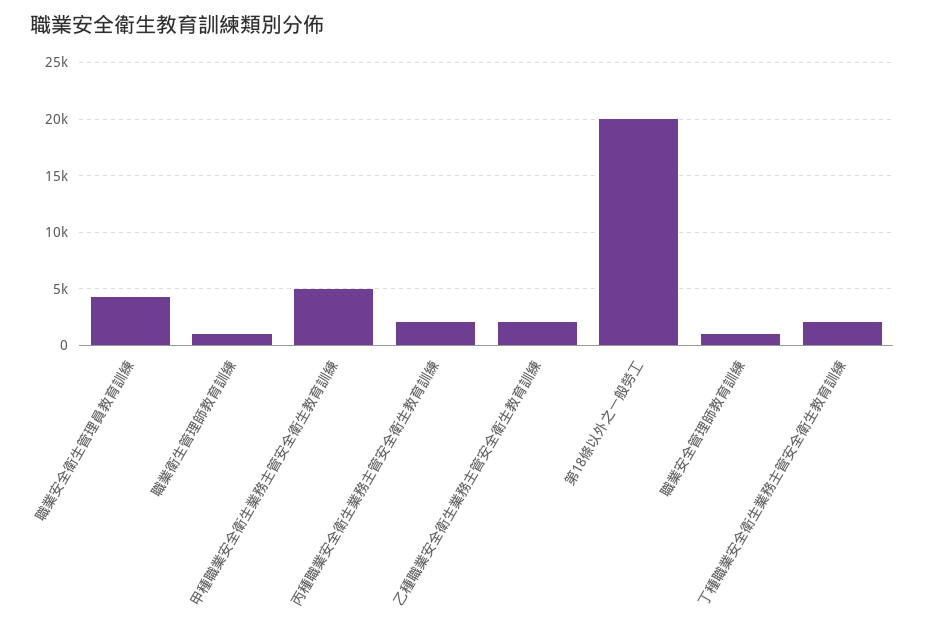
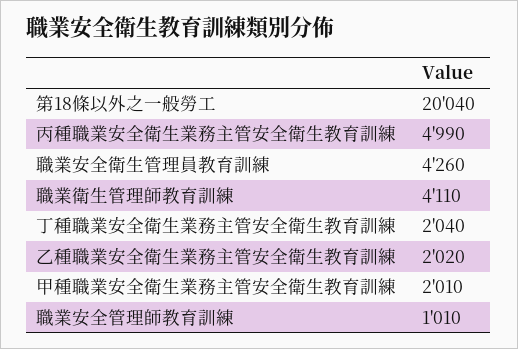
職業衛生管理師教育訓練: 1000 -> 4110
甲種職業安全衛生業務主管安全衛生教育訓練: 5000 -> 2010
丙種職業安全衛生業務主管安全衛生教育訓練: 2000 -> 4990

